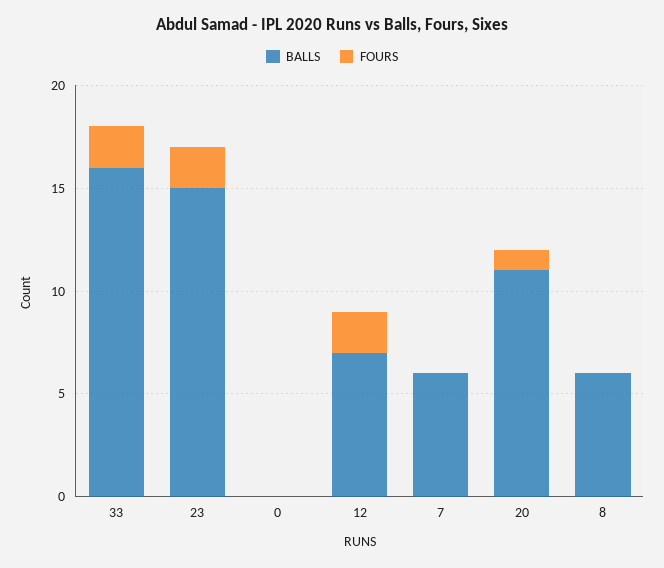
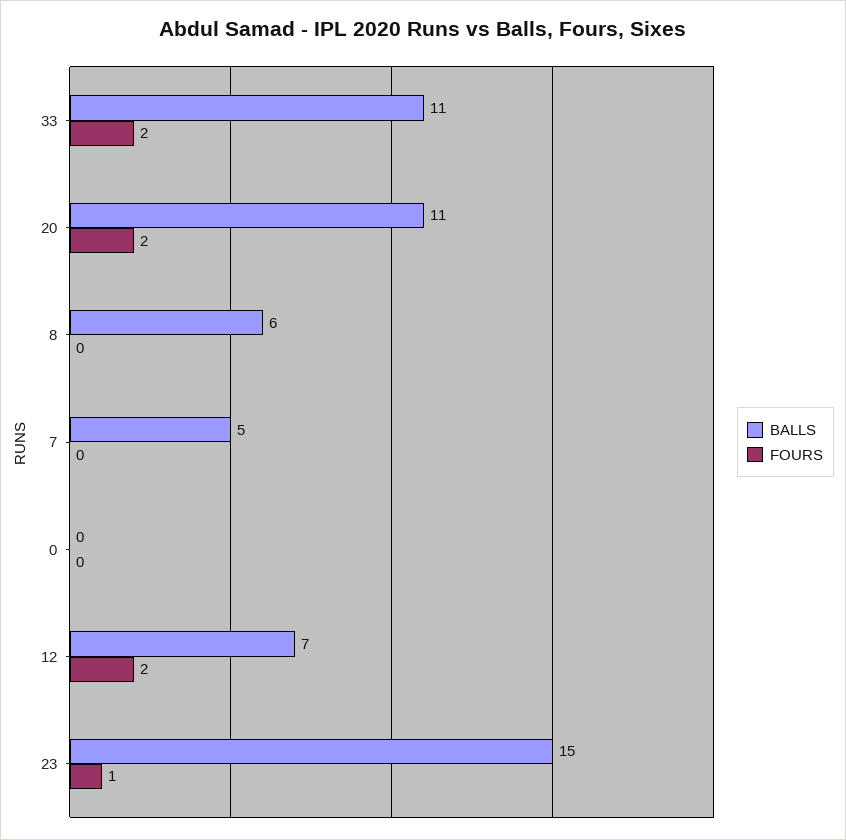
BALLS, 33: 16 -> 11
FOURS, 23: 2 -> 1
BALLS, 7: 6 -> 5
FOURS, 20: 1 -> 2

